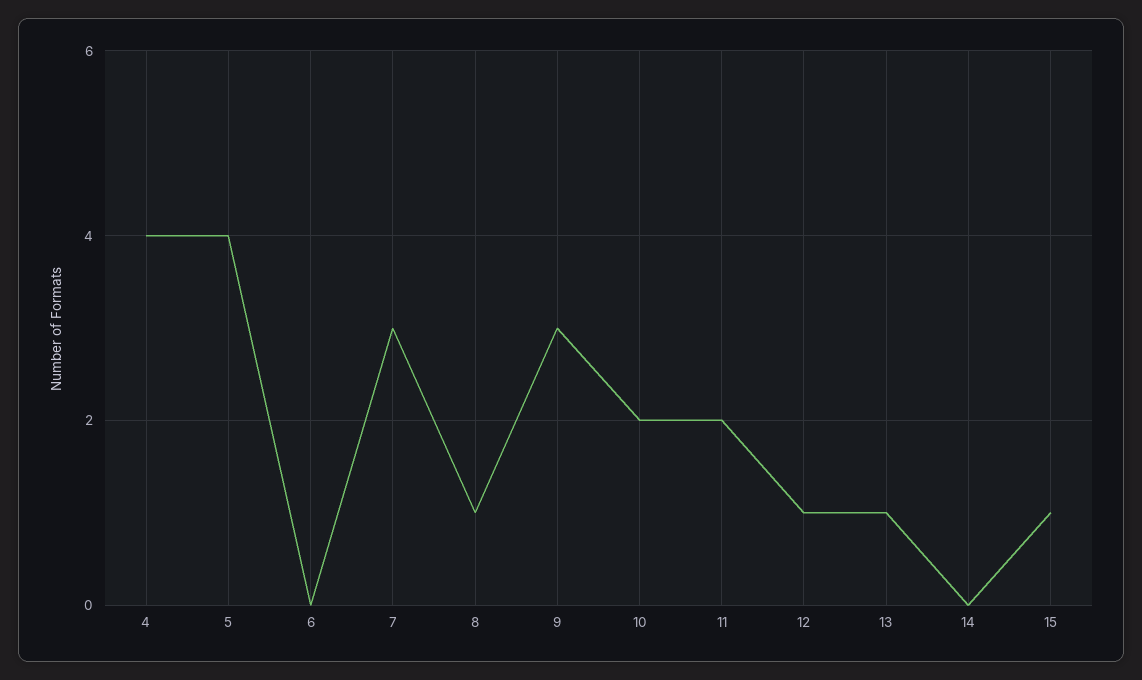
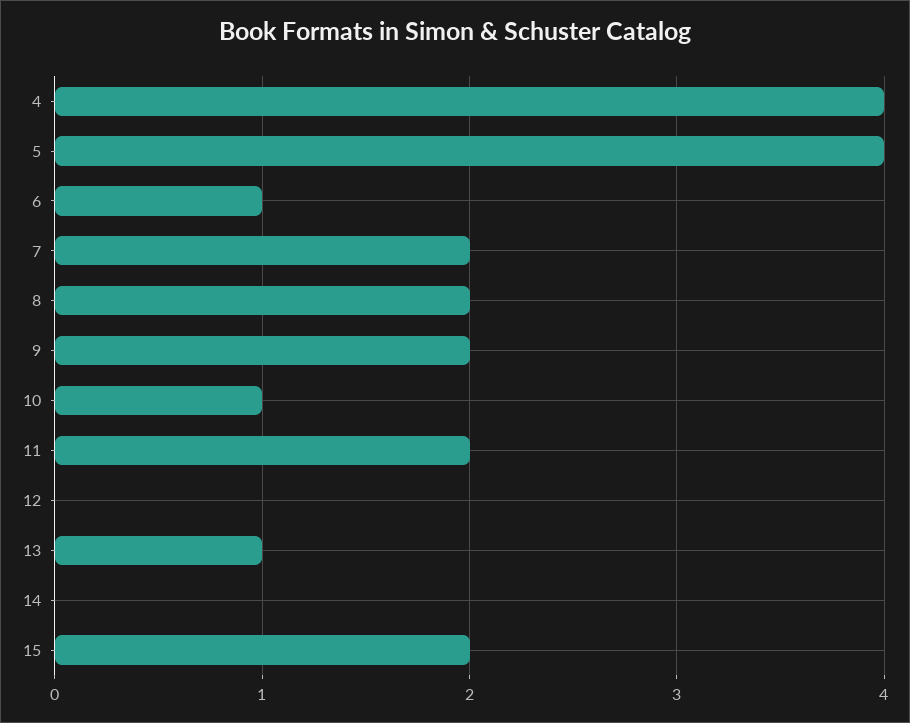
6: 0 -> 1
7: 3 -> 2
8: 1 -> 2
9: 3 -> 2
10: 2 -> 1
12: 1 -> 0
15: 1 -> 2

